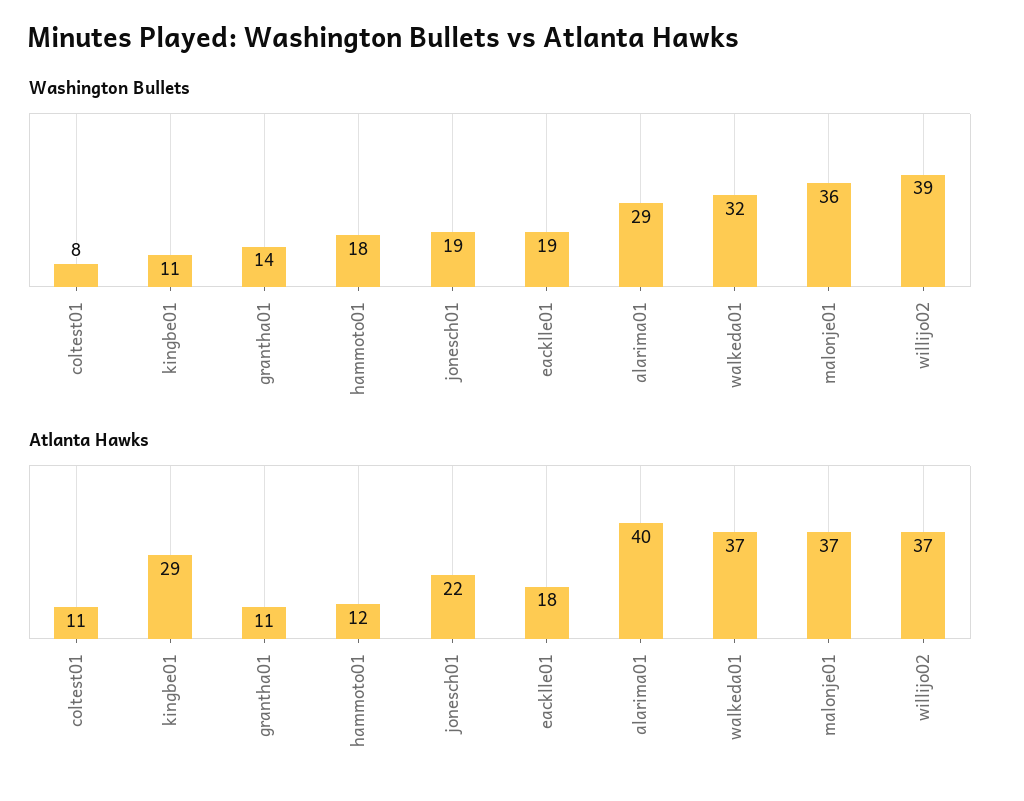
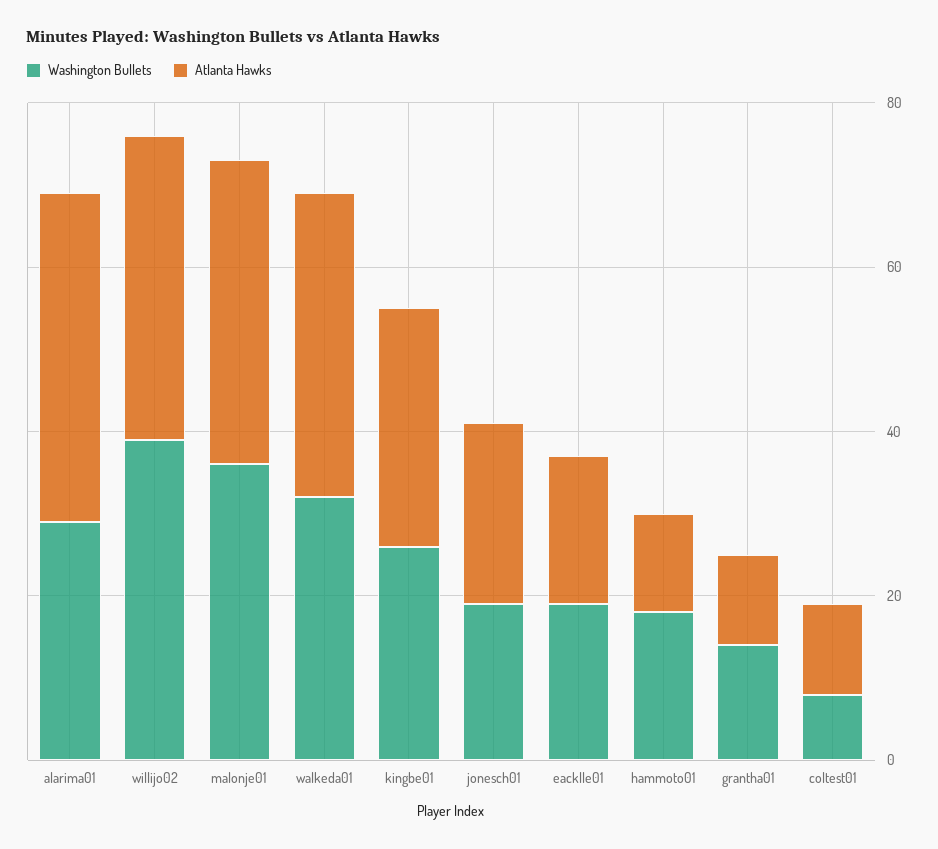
Washington Bullets, kingbe01: 11 -> 25

